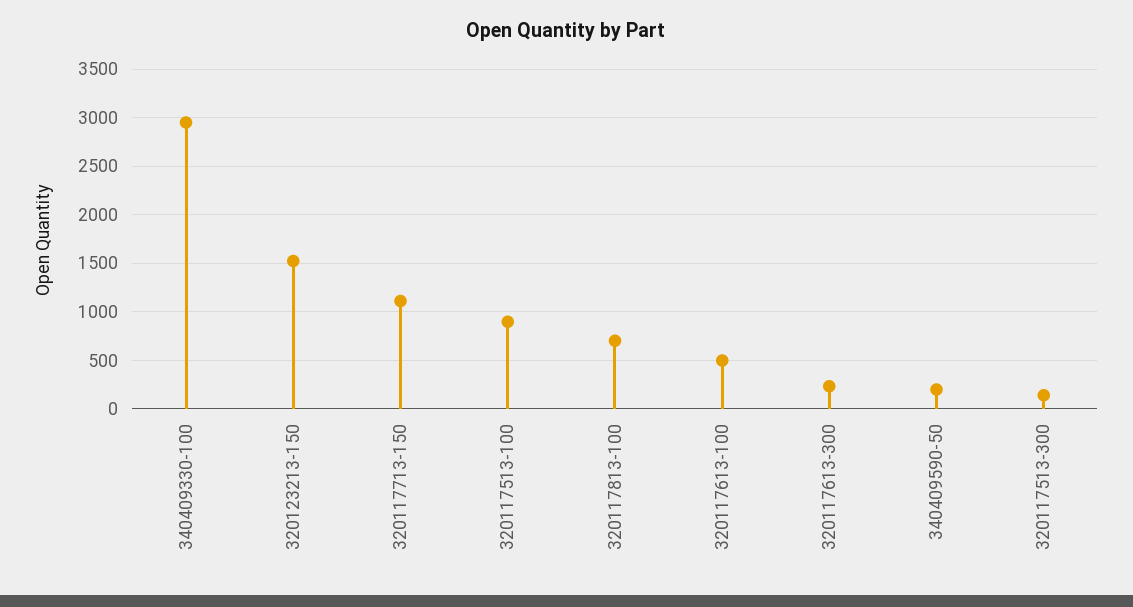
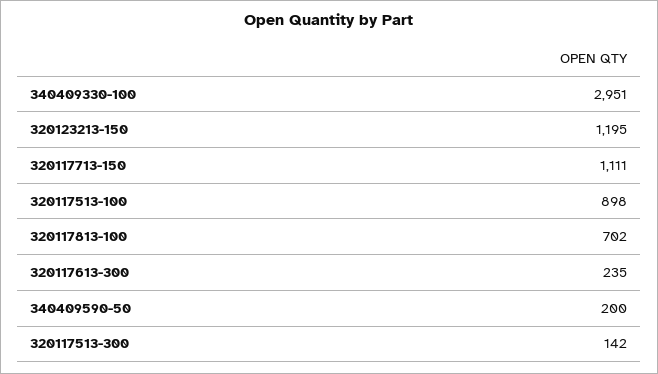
320123213-150: 1500 -> 1195
320117613-100: 500 -> none

